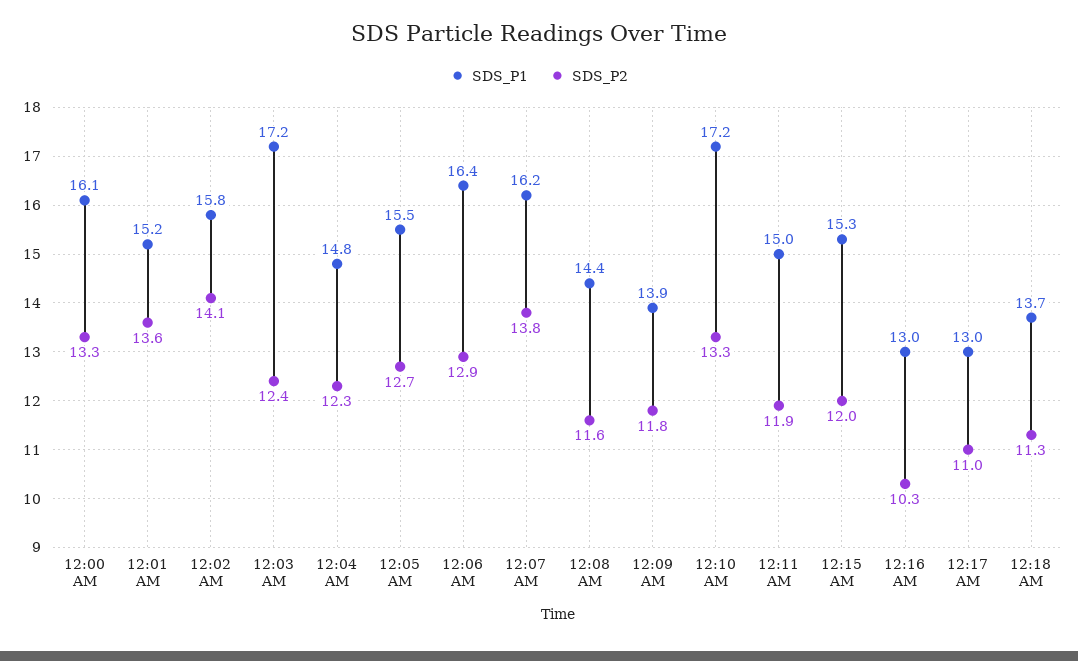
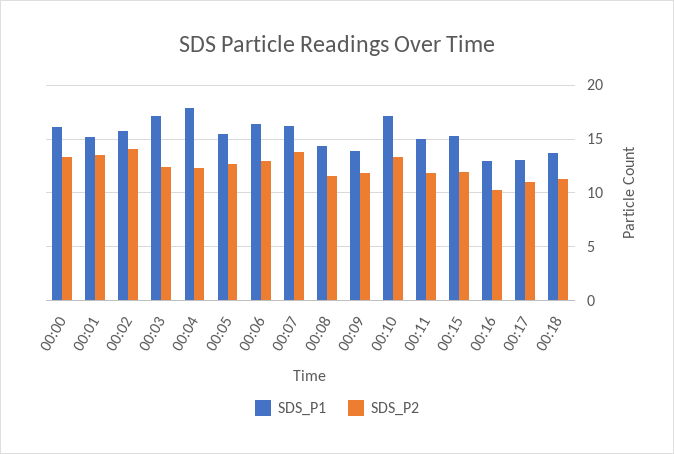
SDS_P1, 12:04 AM: 14.8 -> 18

